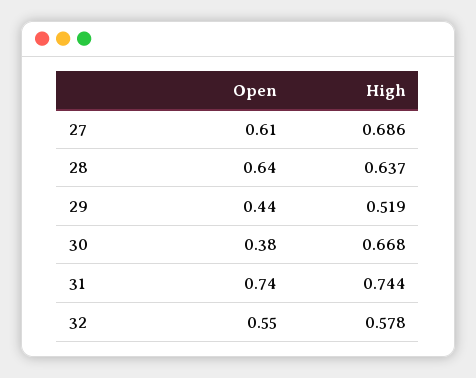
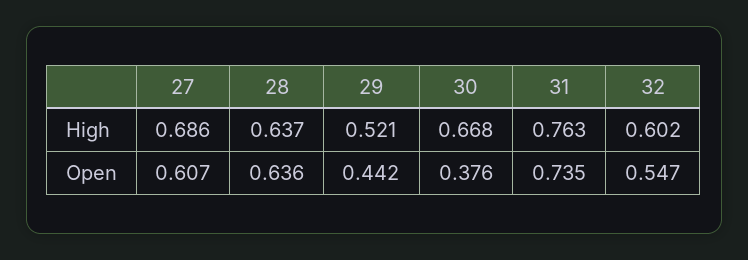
High, 29: 0.519 -> 0.521
High, 31: 0.744 -> 0.763
High, 32: 0.578 -> 0.602

